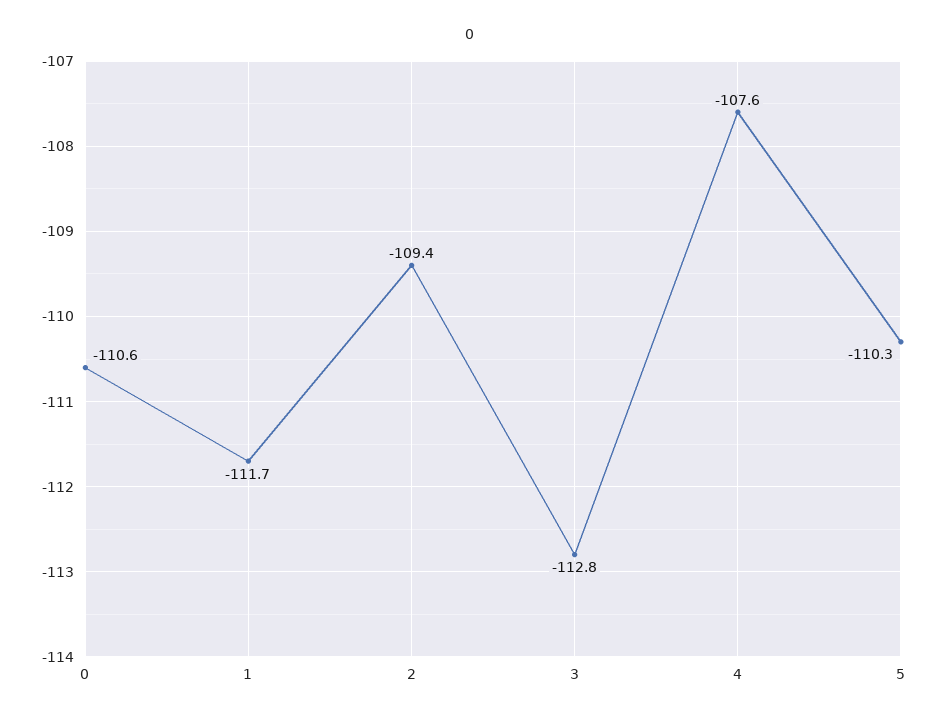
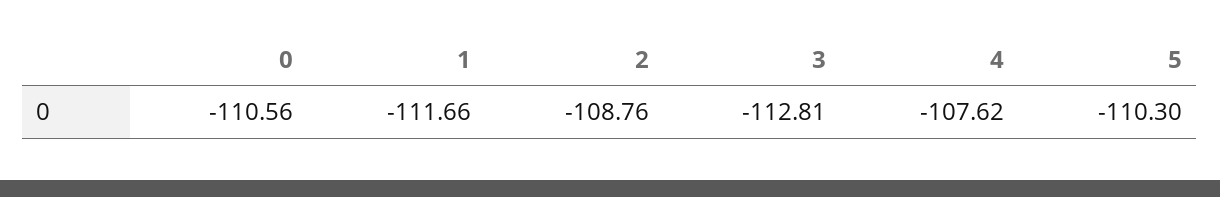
2: -109.4 -> -108.76

